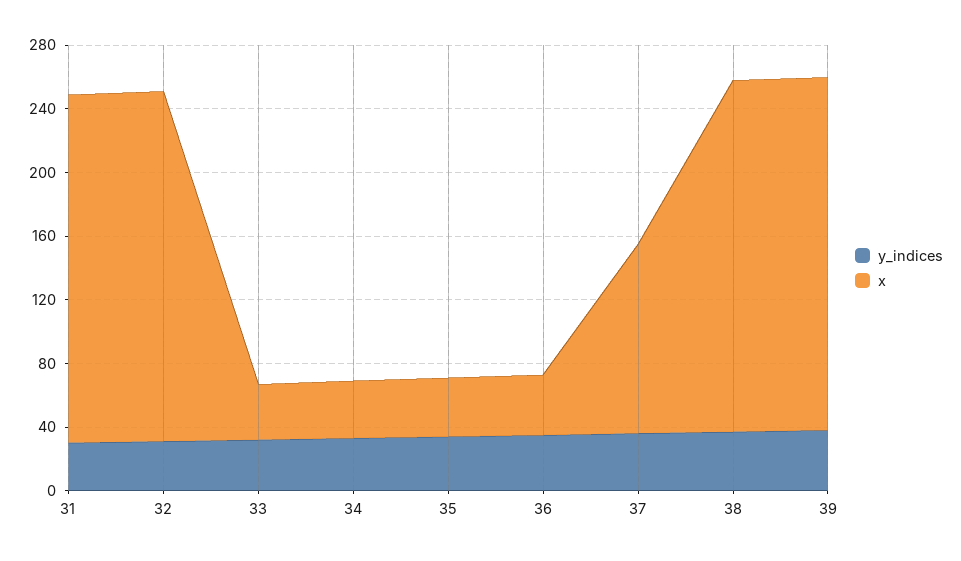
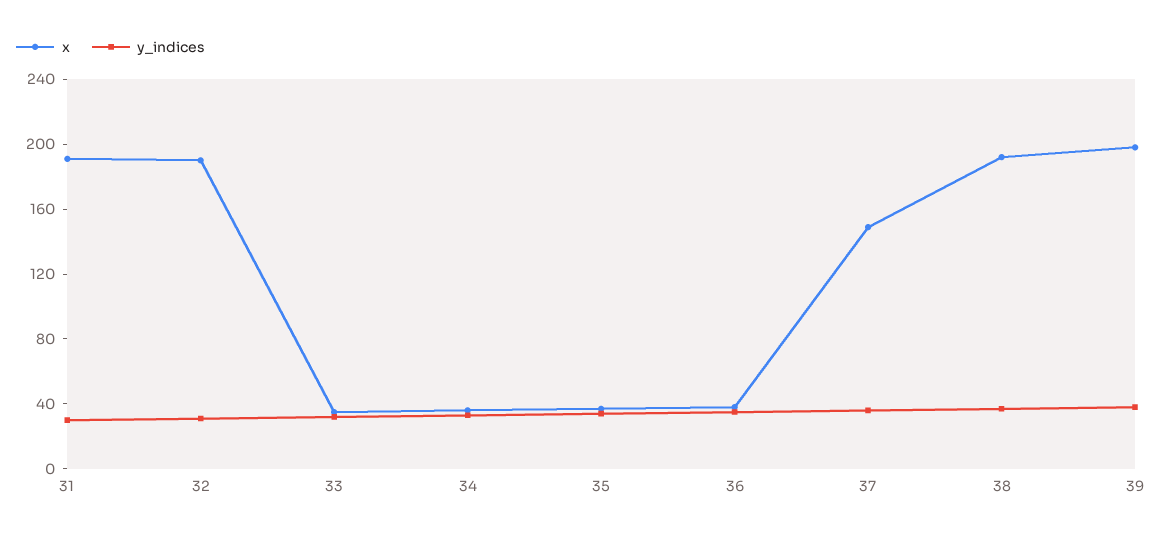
x, 31: 220 -> 190
x, 32: 220 -> 190
x, 37: 120 -> 150
x, 38: 220 -> 190
x, 39: 220 -> 200

